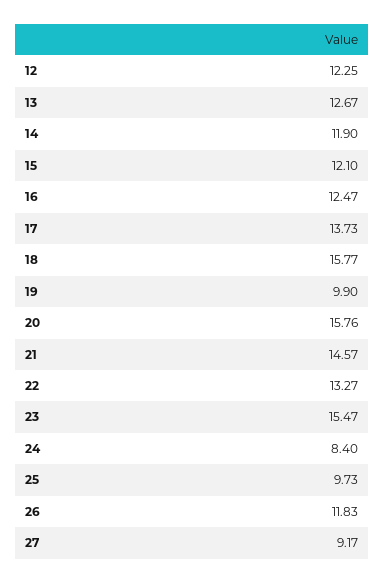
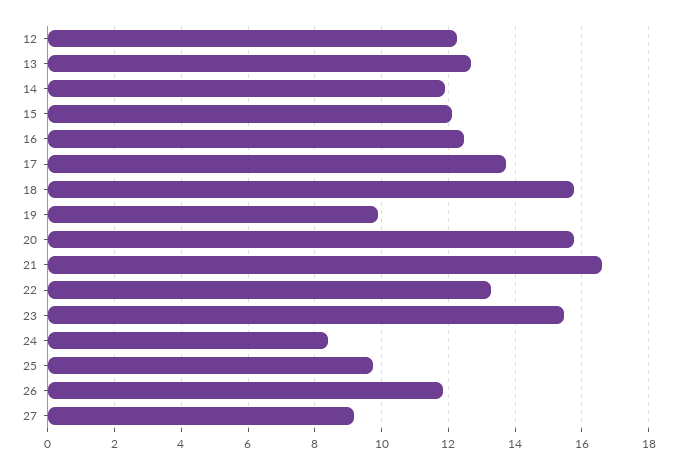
21: 14.57 -> 16.6

